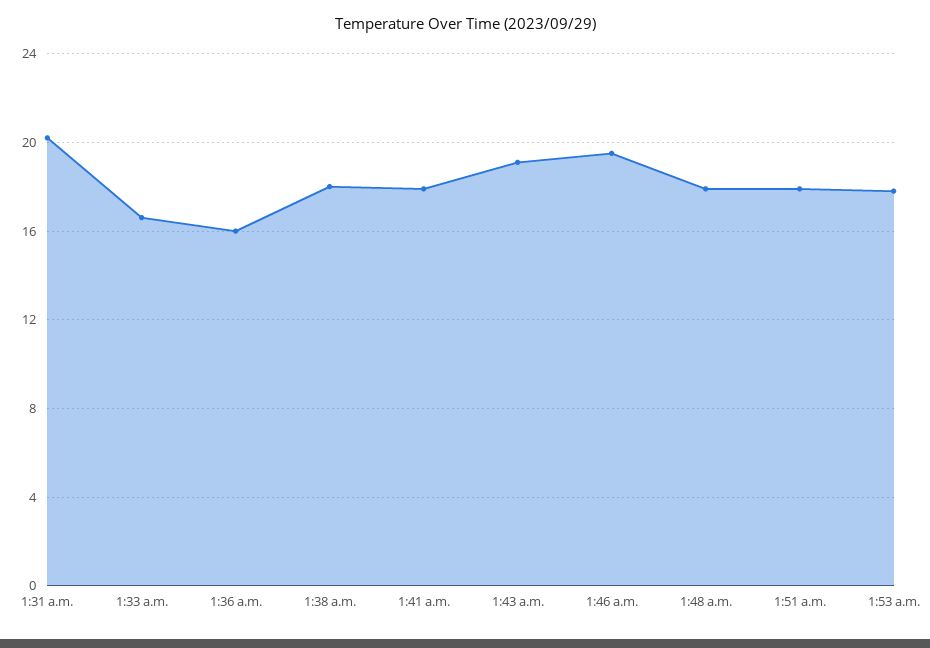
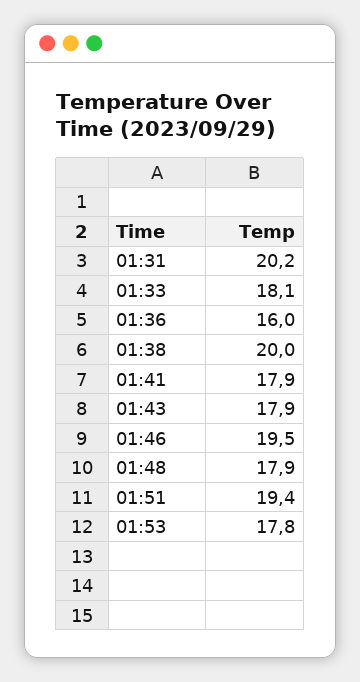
1:33 a.m.: 16.5 -> 18.1
1:38 a.m.: 18 -> 20
1:43 a.m.: 19 -> 17.9
1:51 a.m.: 18 -> 19.4

